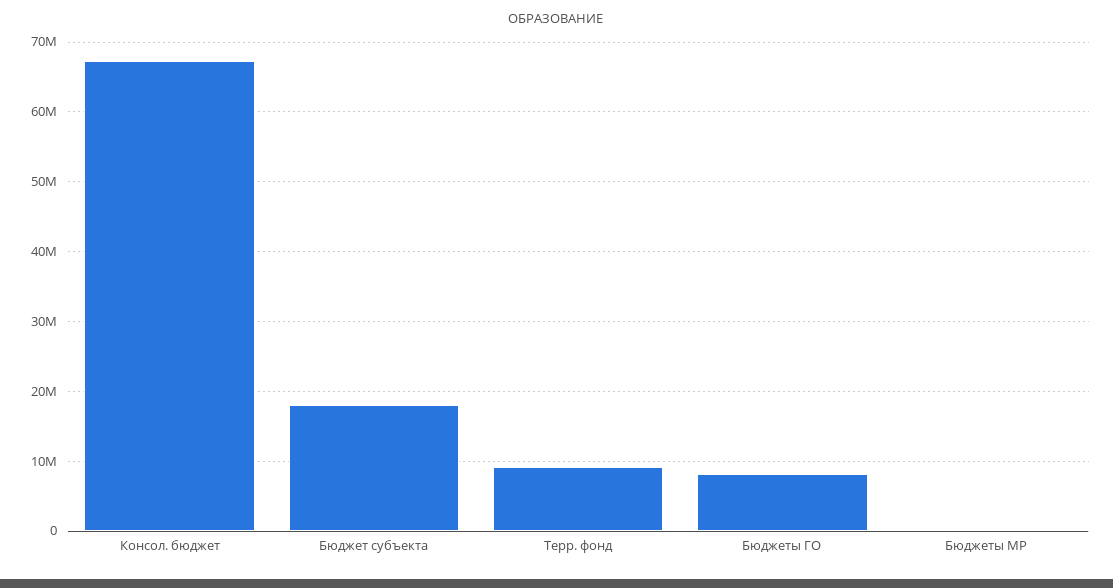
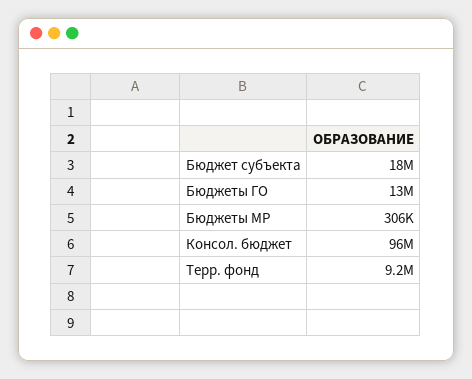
Консол. бюджет: 67000000 -> 96000000
Бюджеты ГО: 8000000 -> 13000000

